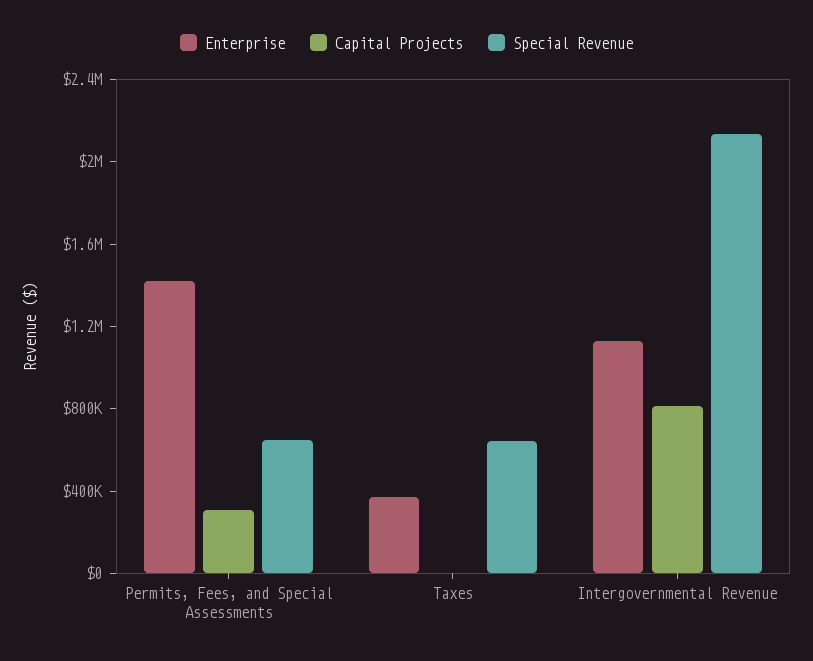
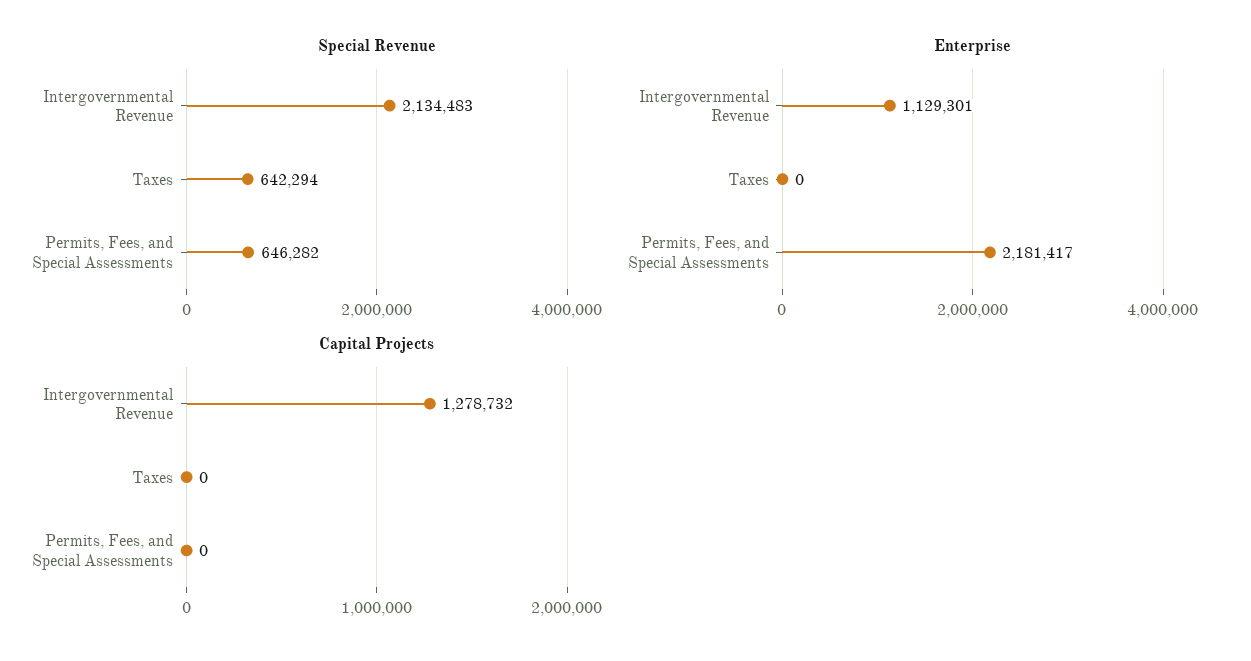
Enterprise, Permits, Fees, and Special Assessments: 1400000 -> 2181417
Capital Projects, Permits, Fees, and Special Assessments: 300000 -> 0
Enterprise, Taxes: 400000 -> 0
Capital Projects, Intergovernmental Revenue: 800000 -> 1278732

